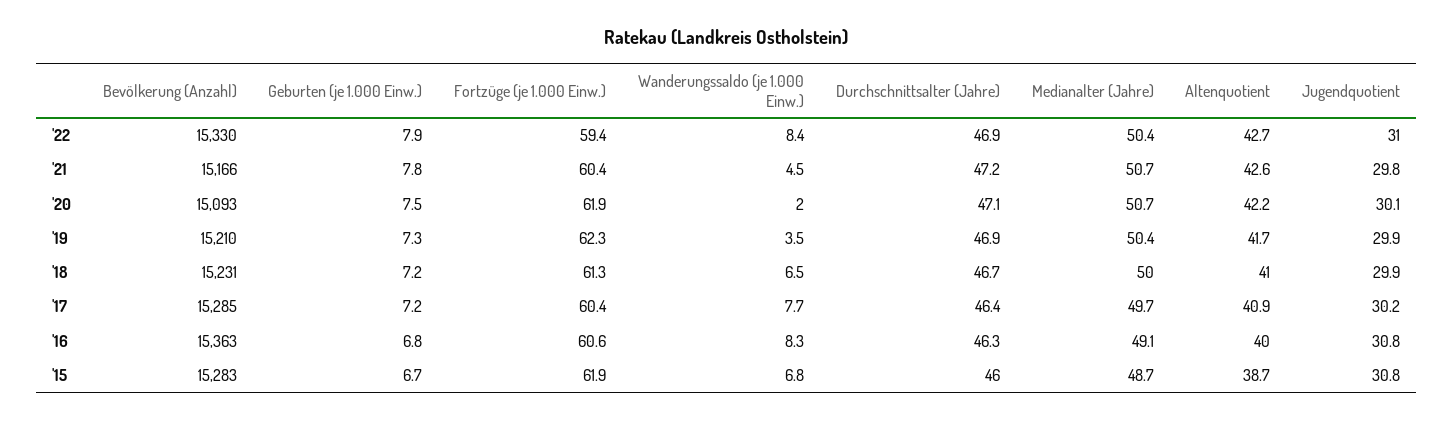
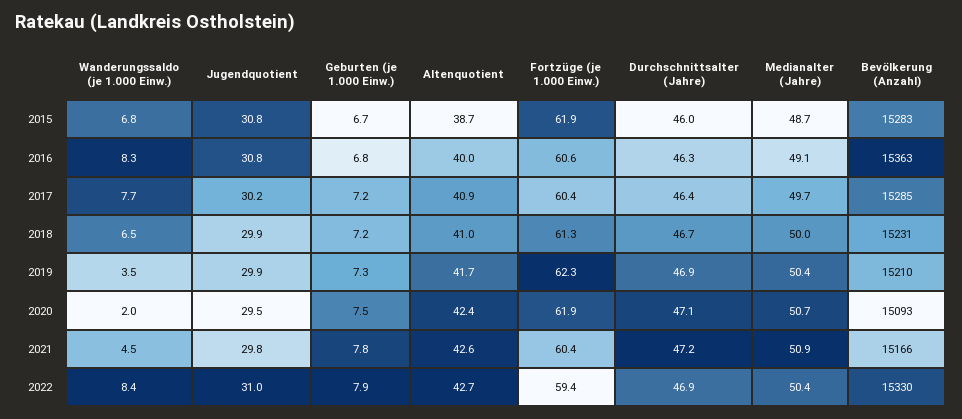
Medianalter (Jahre), '21: 50.7 -> 50.9
Altenquotient, '20: 42.2 -> 42.4
Jugendquotient, '20: 30.1 -> 29.5

